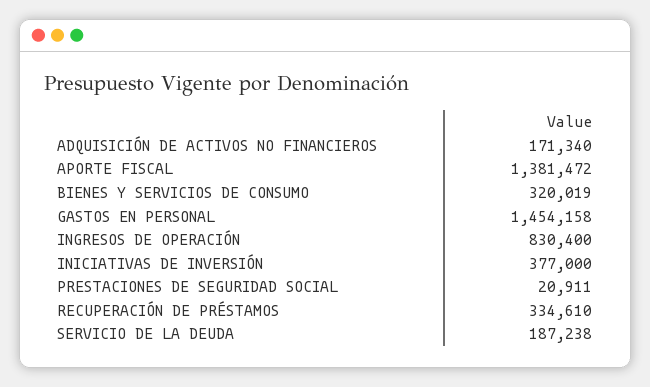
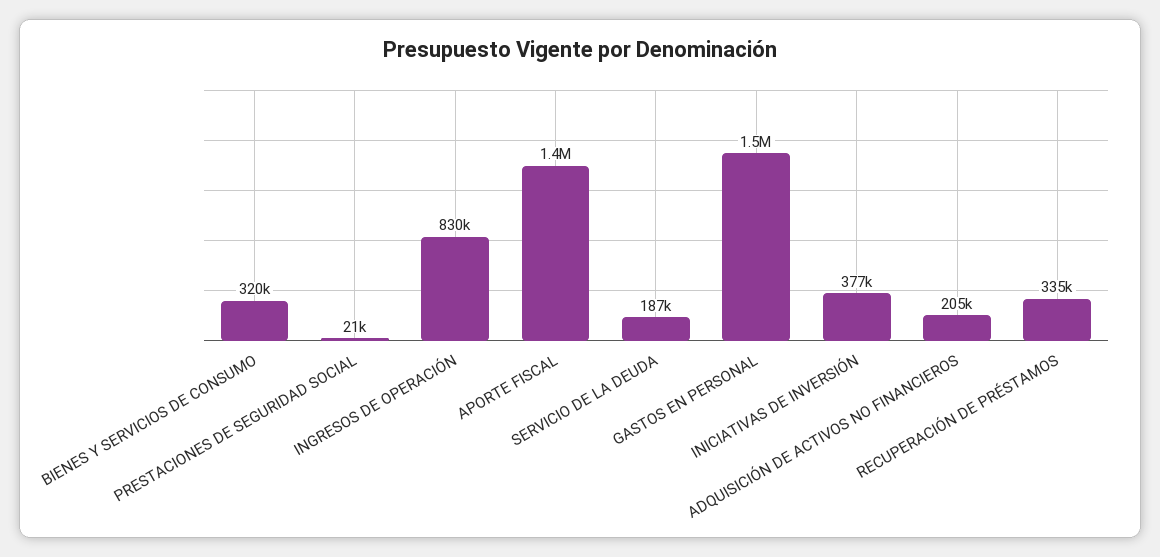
ADQUISICIÓN DE ACTIVOS NO FINANCIEROS: 171340 -> 205000

